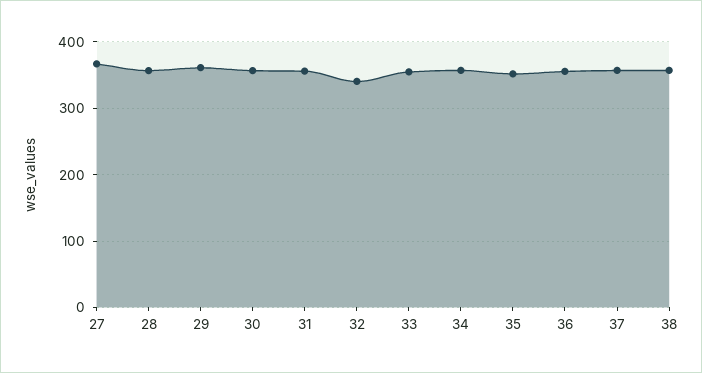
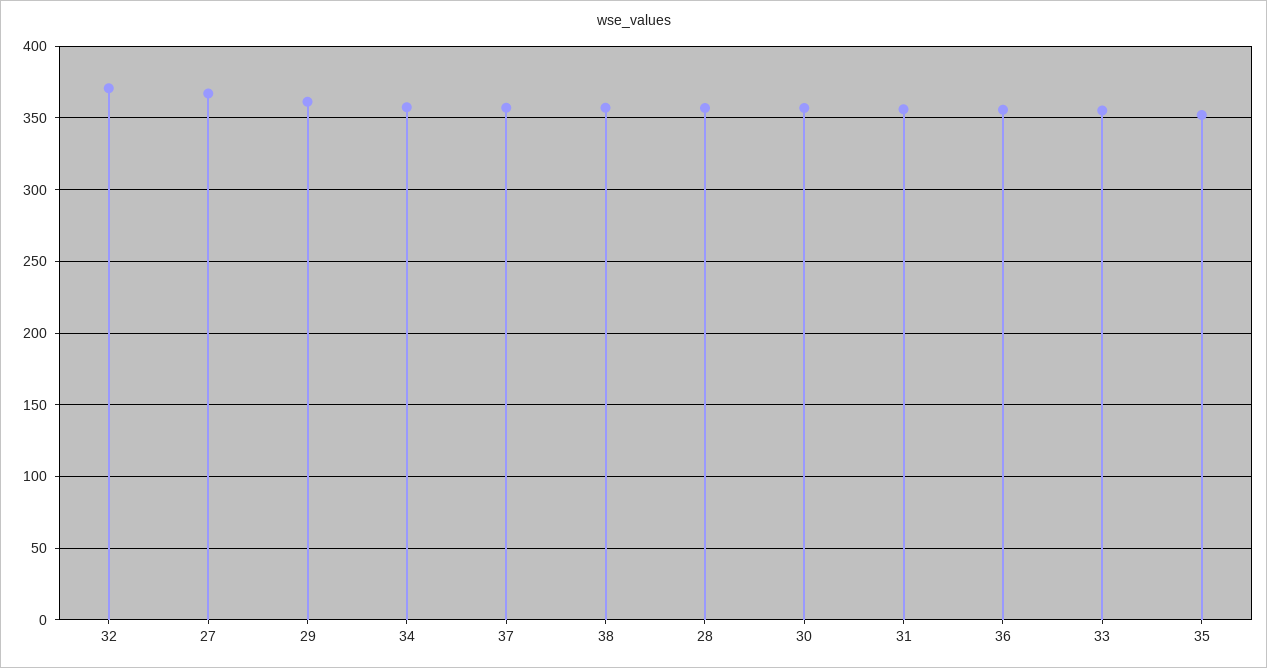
32: 340 -> 370

